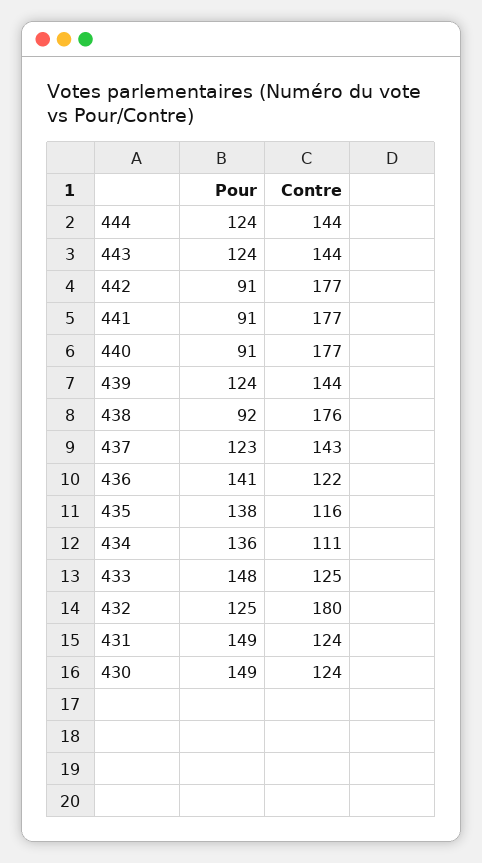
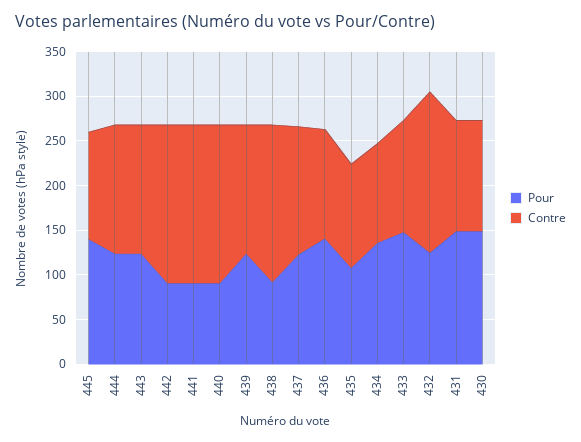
Pour, 435: 138 -> 110
Pour, 445: none -> 140
Contre, 445: none -> 120

